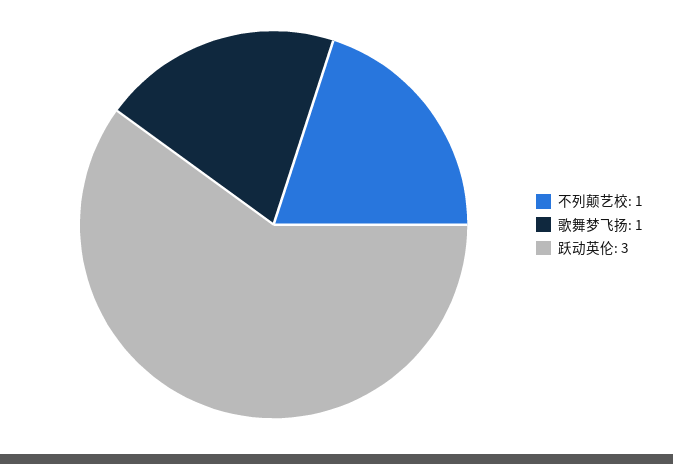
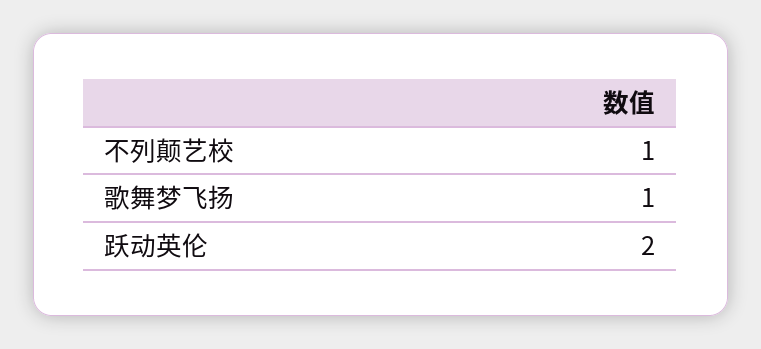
跃动英伦: 3 -> 2

